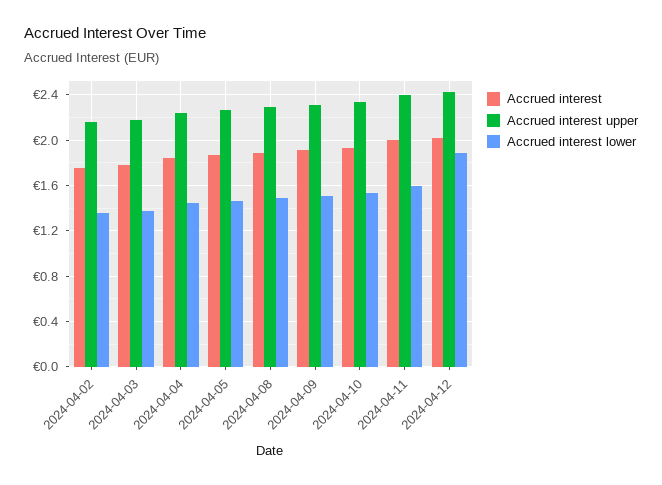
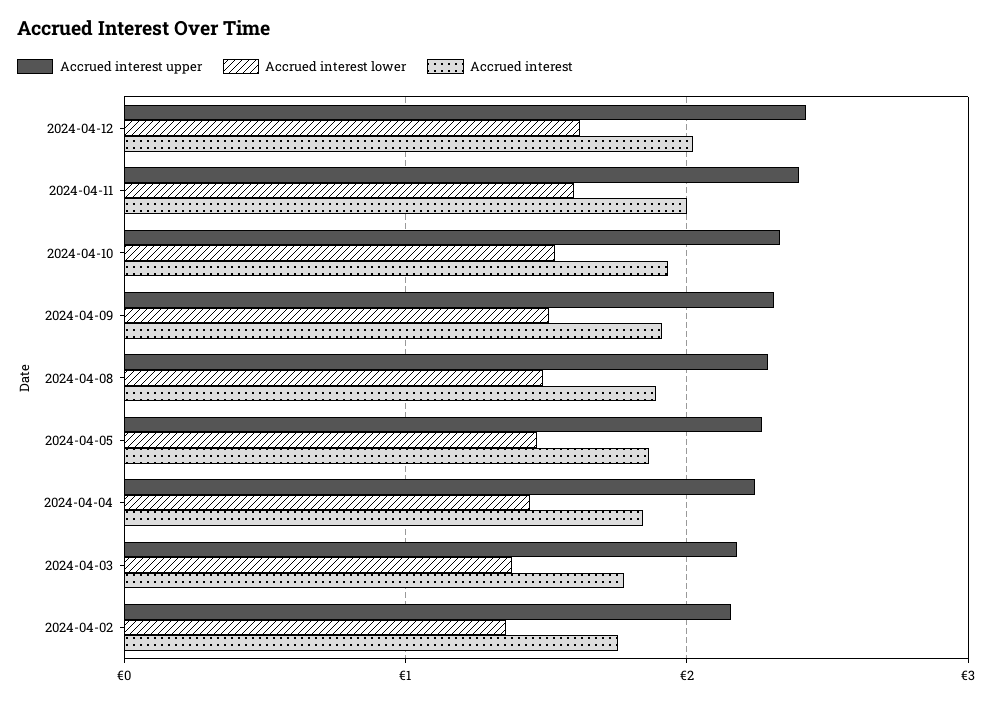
Accrued interest lower, 2024-04-12: 1.9 -> 1.6

